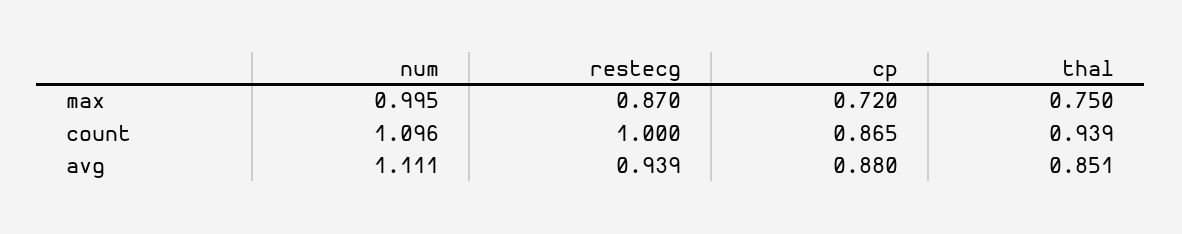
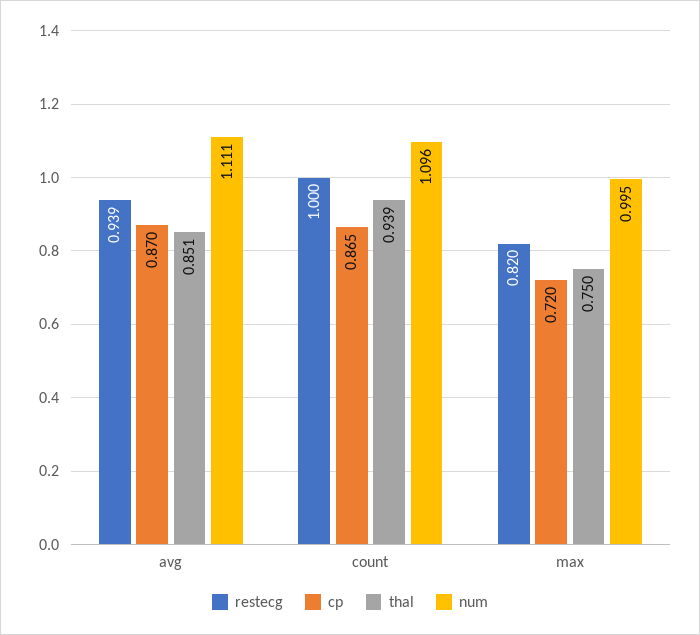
restecg, max: 0.87 -> 0.82
cp, avg: 0.88 -> 0.87

